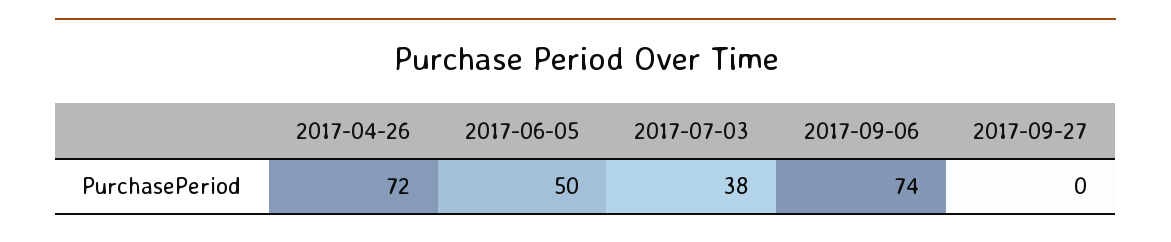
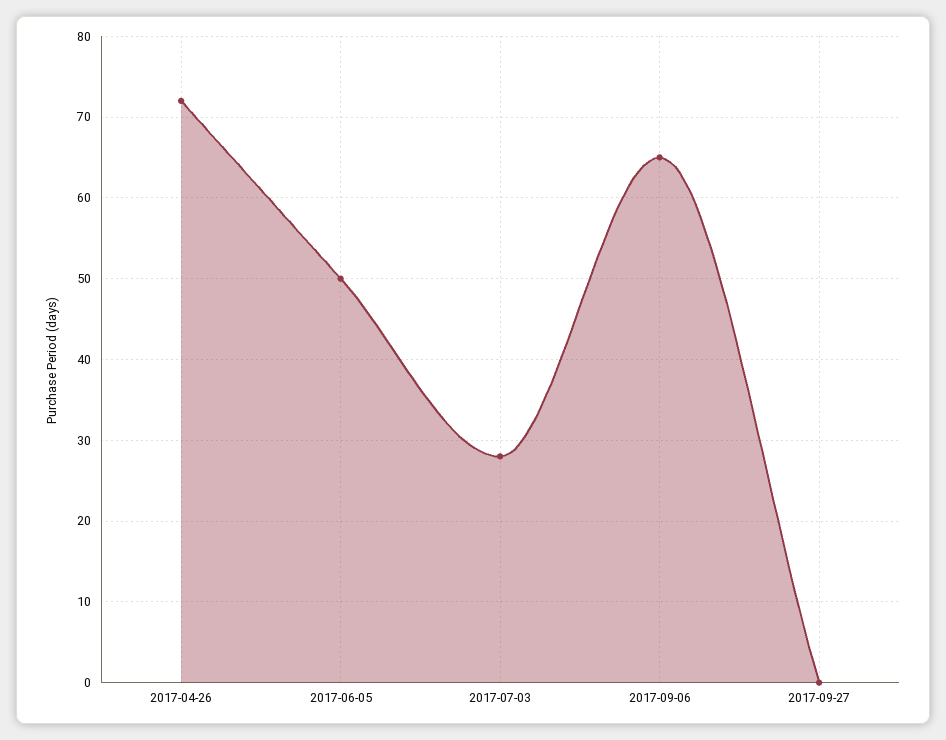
2017-07-03: 38 -> 28
2017-09-06: 74 -> 65

